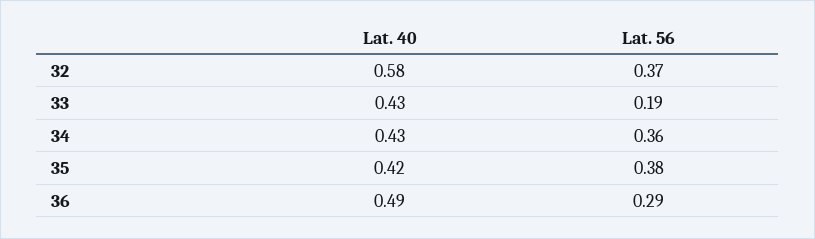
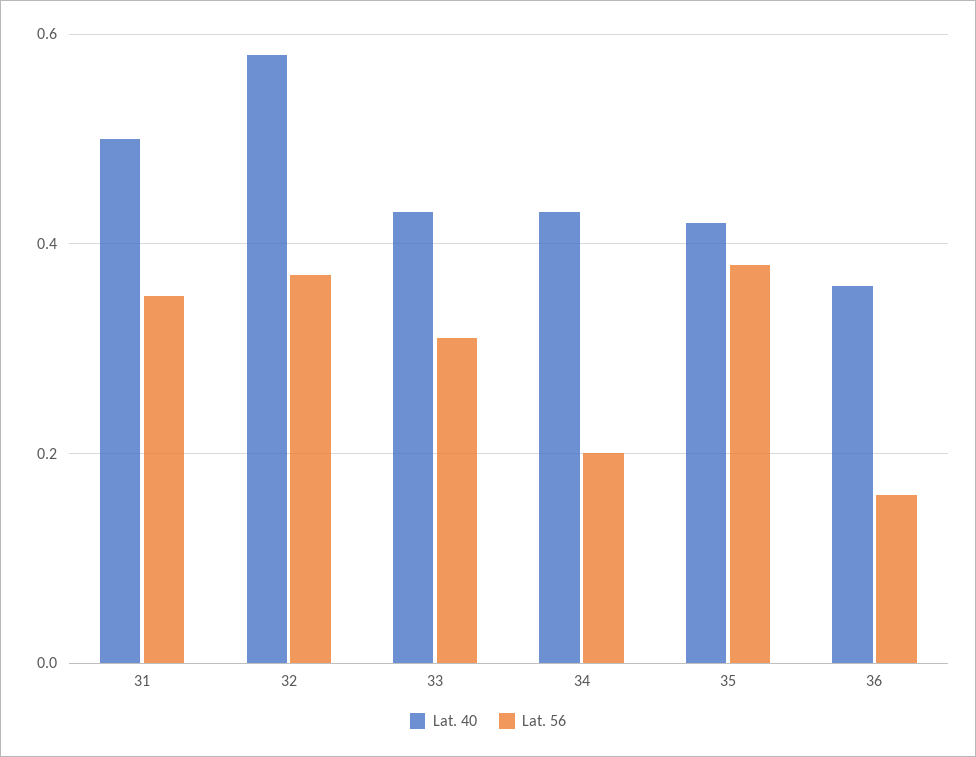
Lat. 56, 33: 0.19 -> 0.3
Lat. 56, 34: 0.36 -> 0.2
Lat. 40, 36: 0.49 -> 0.35
Lat. 56, 36: 0.29 -> 0.15
Lat. 40, 31: none -> 0.5
Lat. 56, 31: none -> 0.35

